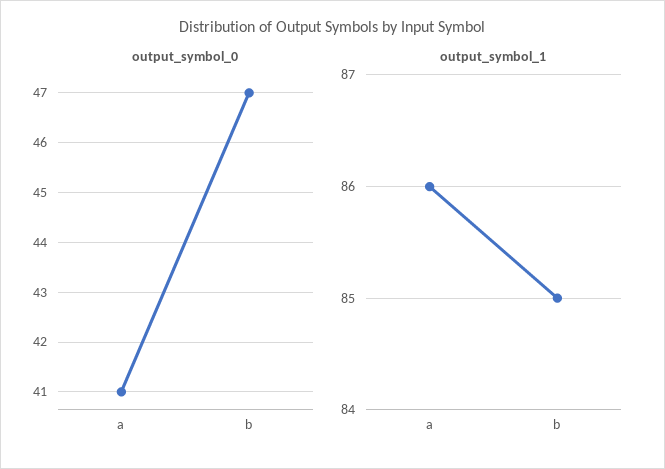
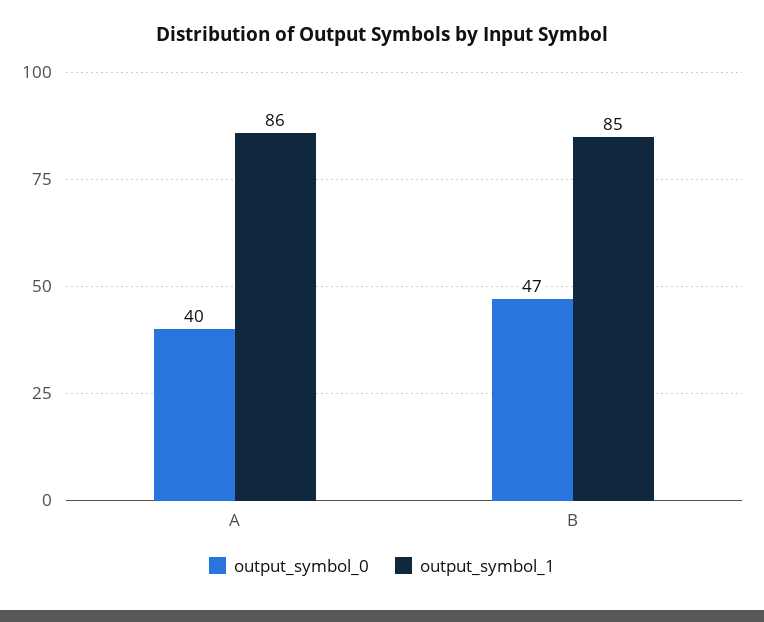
output_symbol_0, a: 41 -> 40

